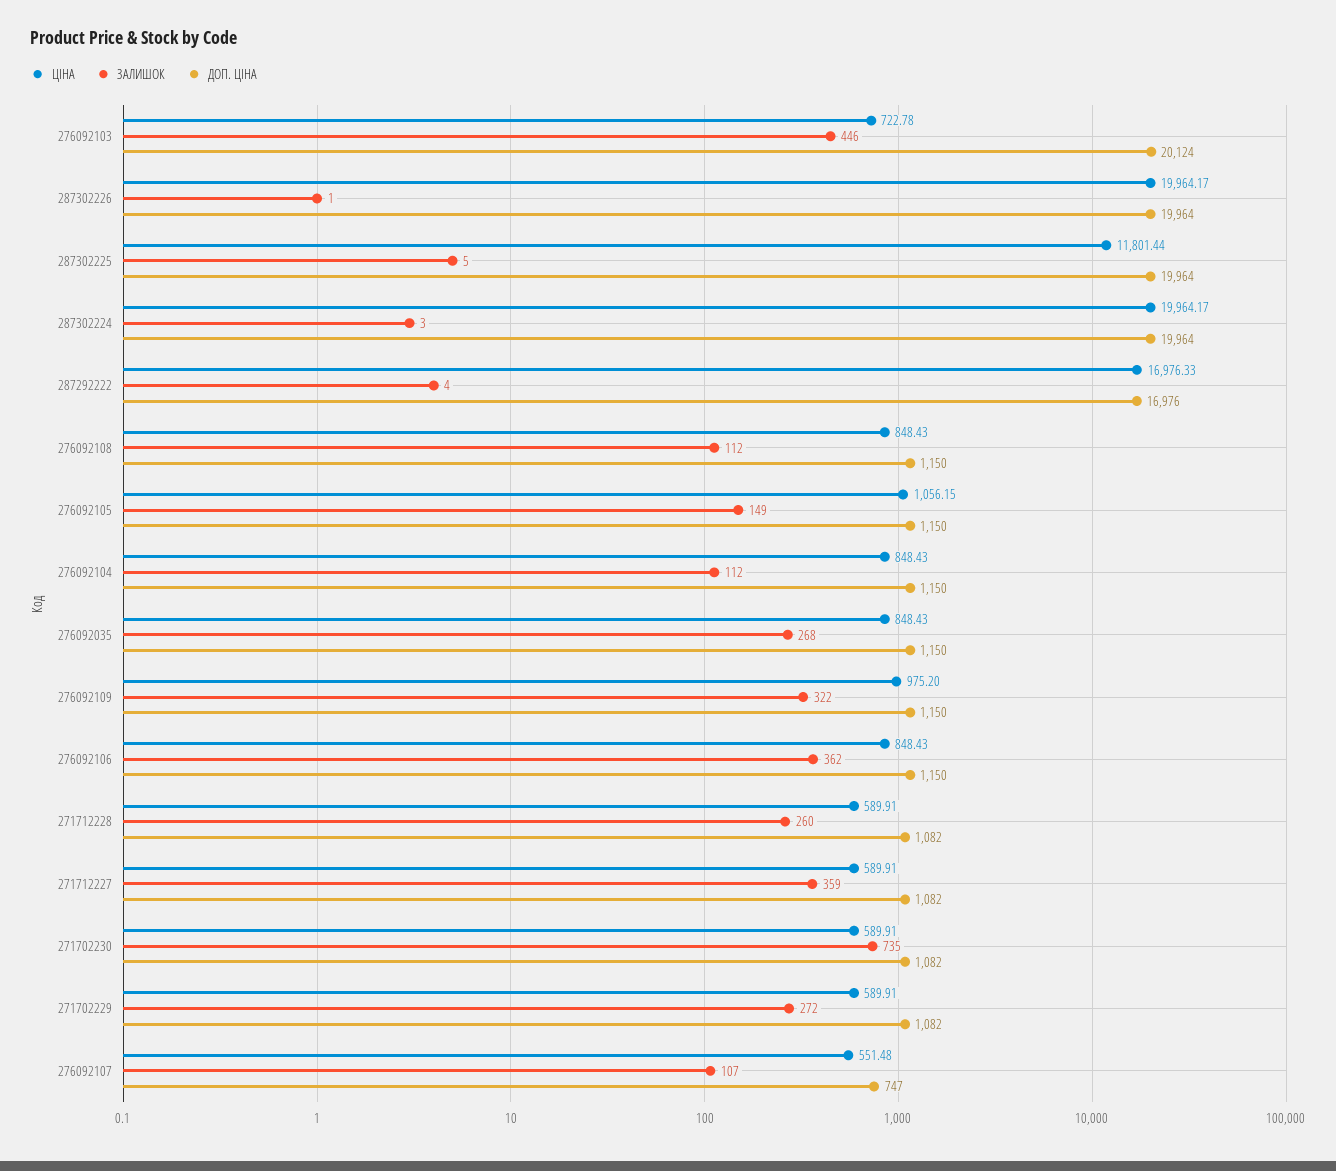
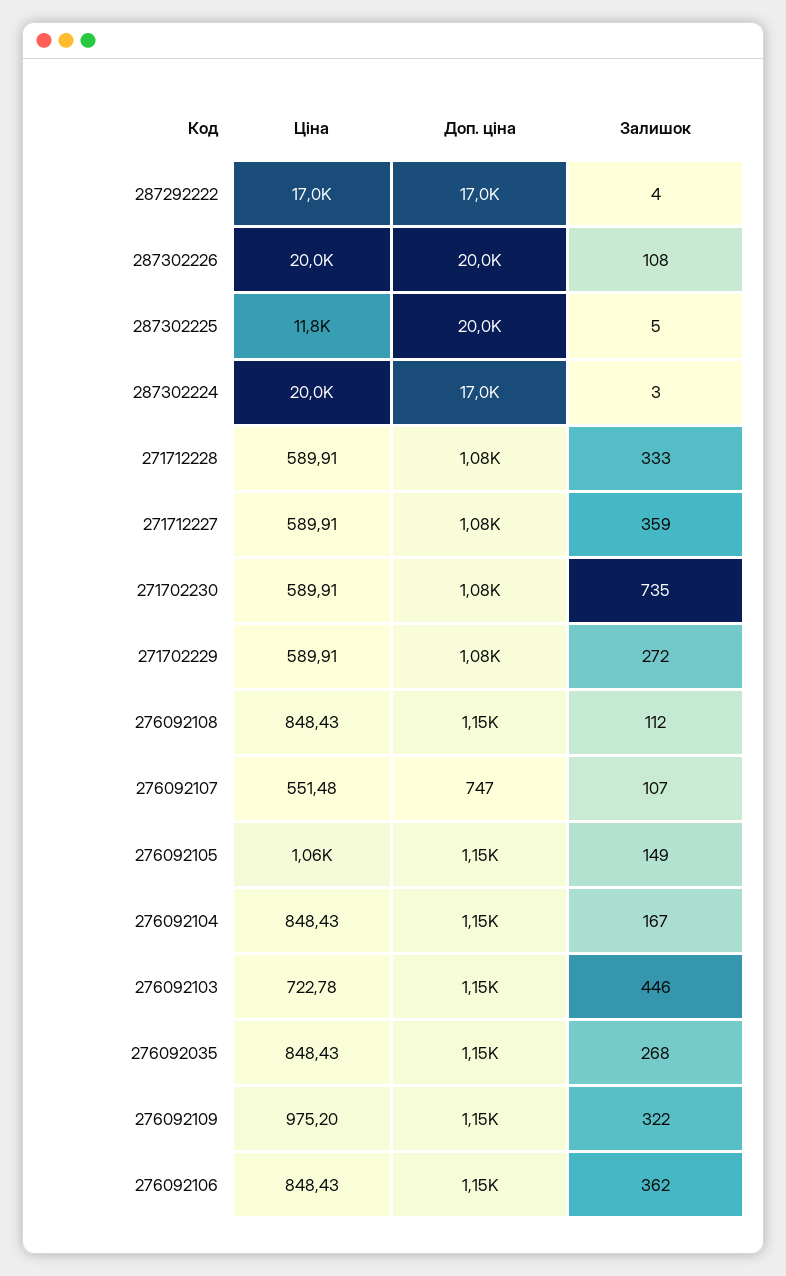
ДОП. ЦІНА, 276092103: 20124 -> 1150
ЗАЛИШОК, 287302226: 1 -> 108
ДОП. ЦІНА, 287302224: 19964 -> 17000
ЗАЛИШОК, 276092104: 112 -> 167
ЗАЛИШОК, 271712228: 260 -> 333

